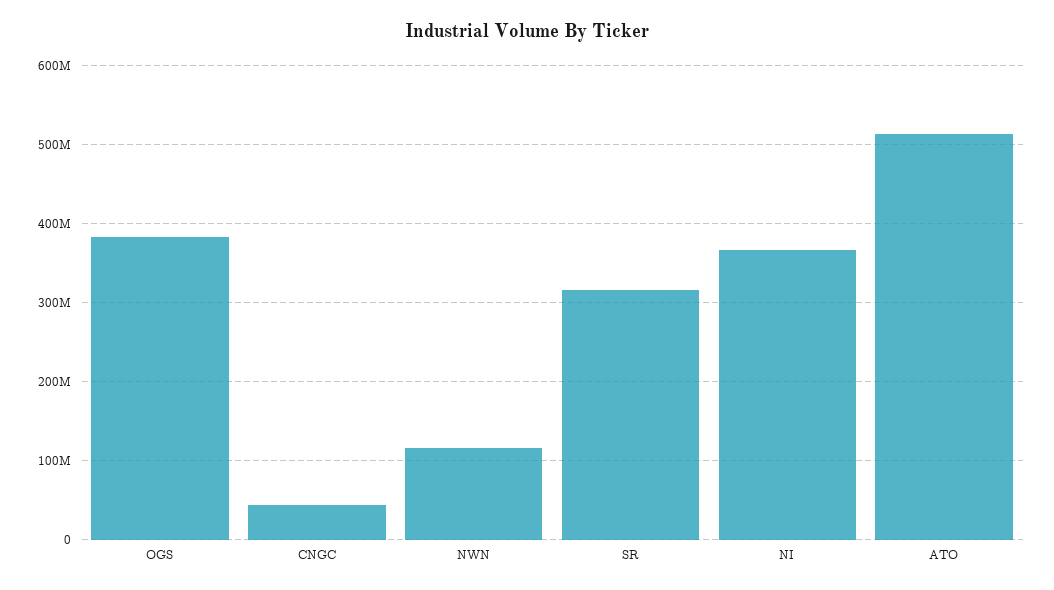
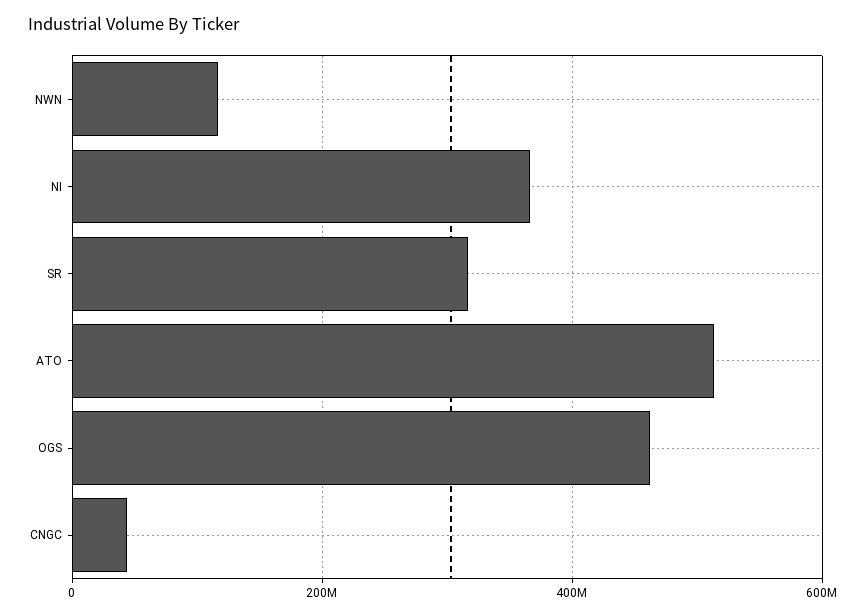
OGS: 380000000 -> 460000000

